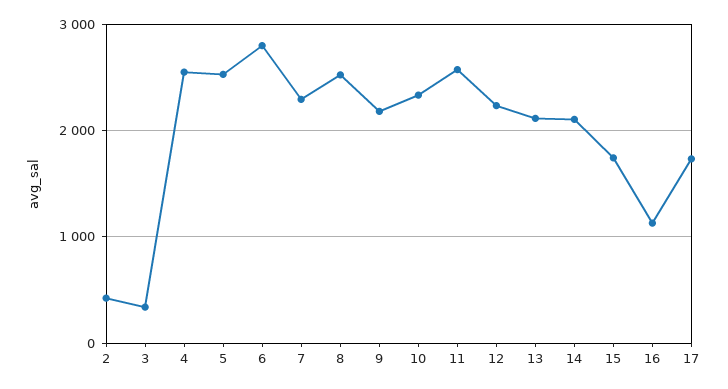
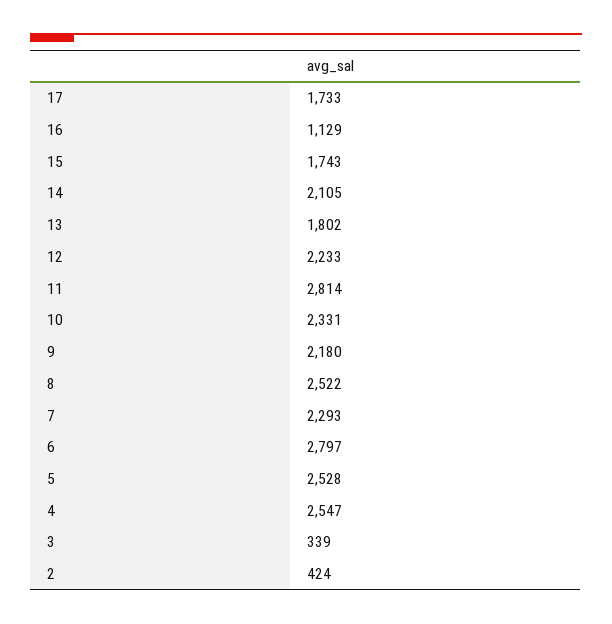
11: 2600 -> 2814
13: 2100 -> 1802

